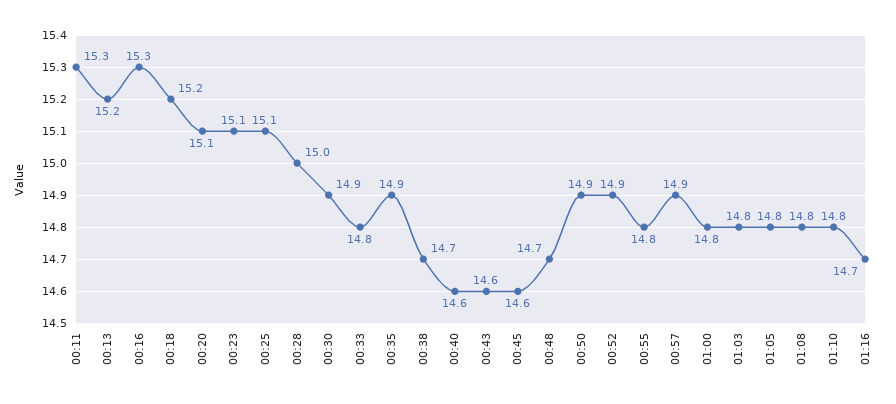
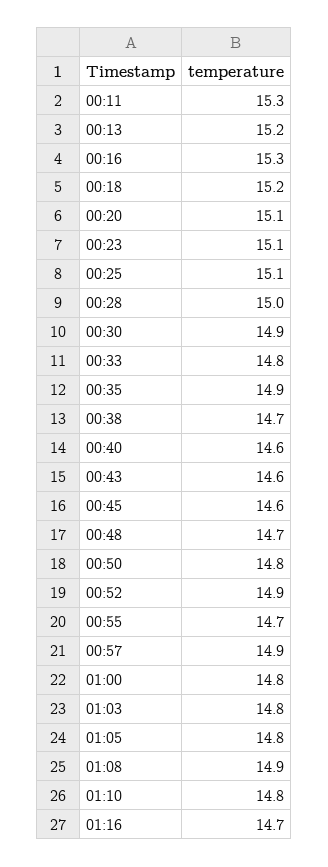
00:50: 14.9 -> 14.8
00:55: 14.8 -> 14.7
01:08: 14.8 -> 14.9

